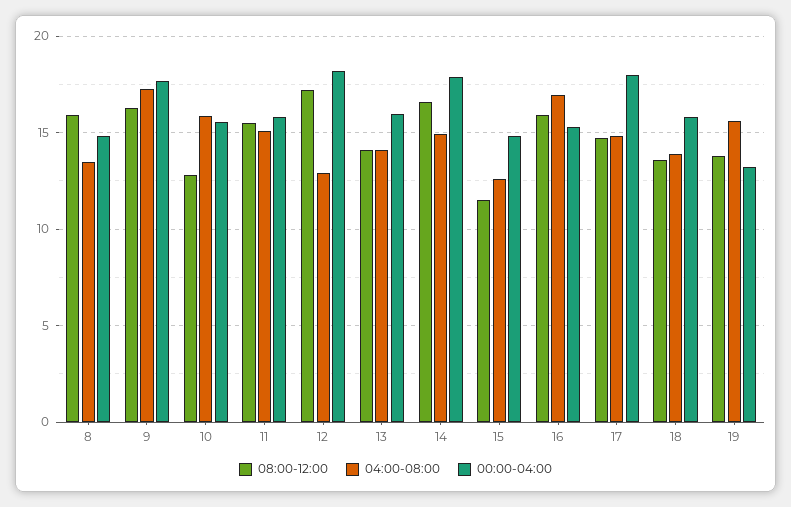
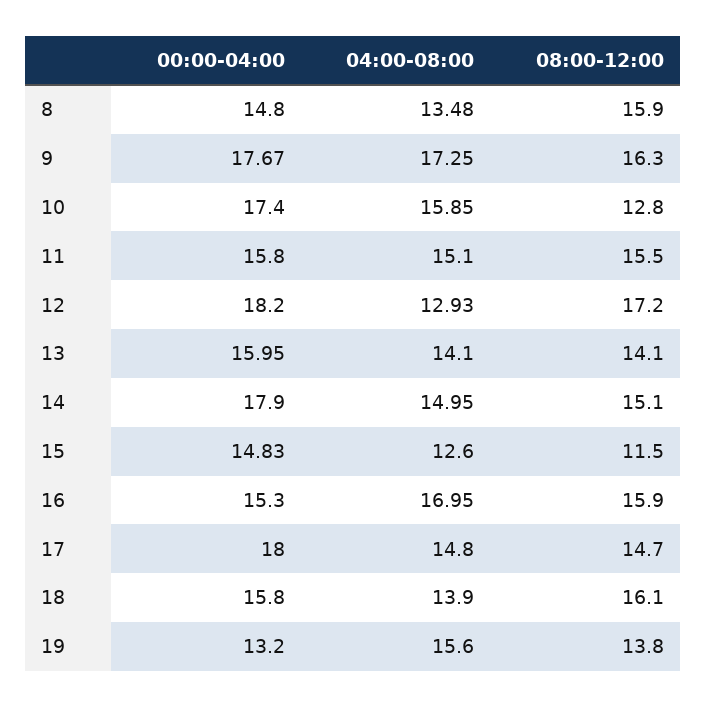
00:00-04:00, 10: 15.5 -> 17.4
08:00-12:00, 14: 16.5 -> 15.1
08:00-12:00, 18: 13.5 -> 16.1

